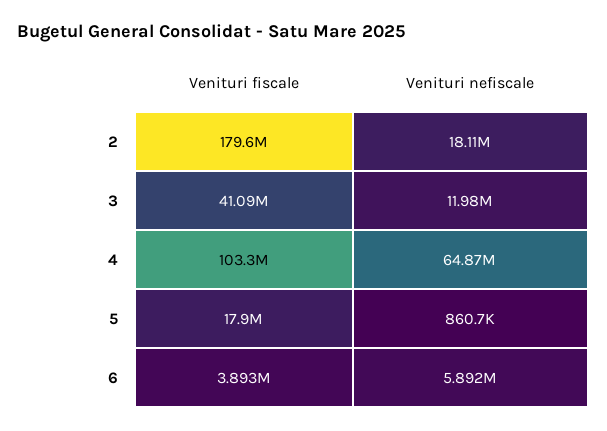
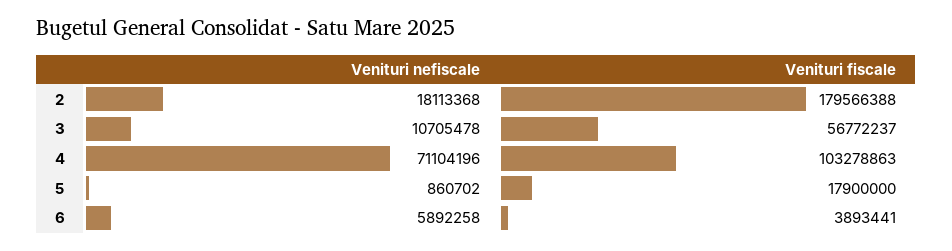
Venituri fiscale, 3: 41090000 -> 56772237
Venituri nefiscale, 3: 11980000 -> 10705478
Venituri nefiscale, 4: 64870000 -> 71104196

